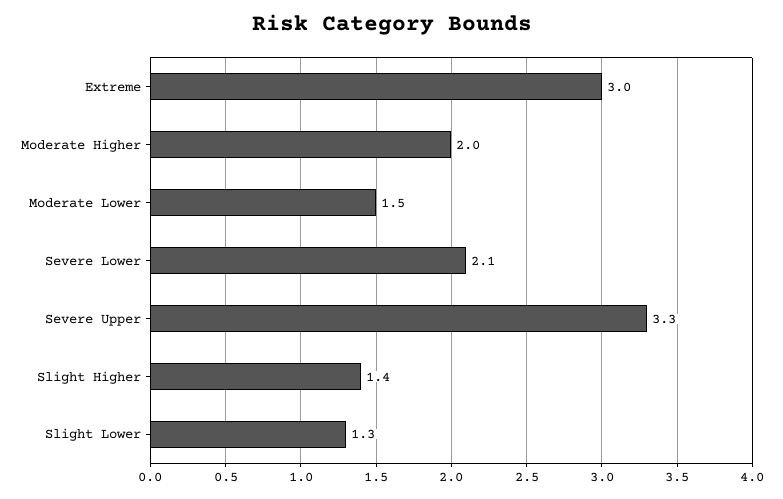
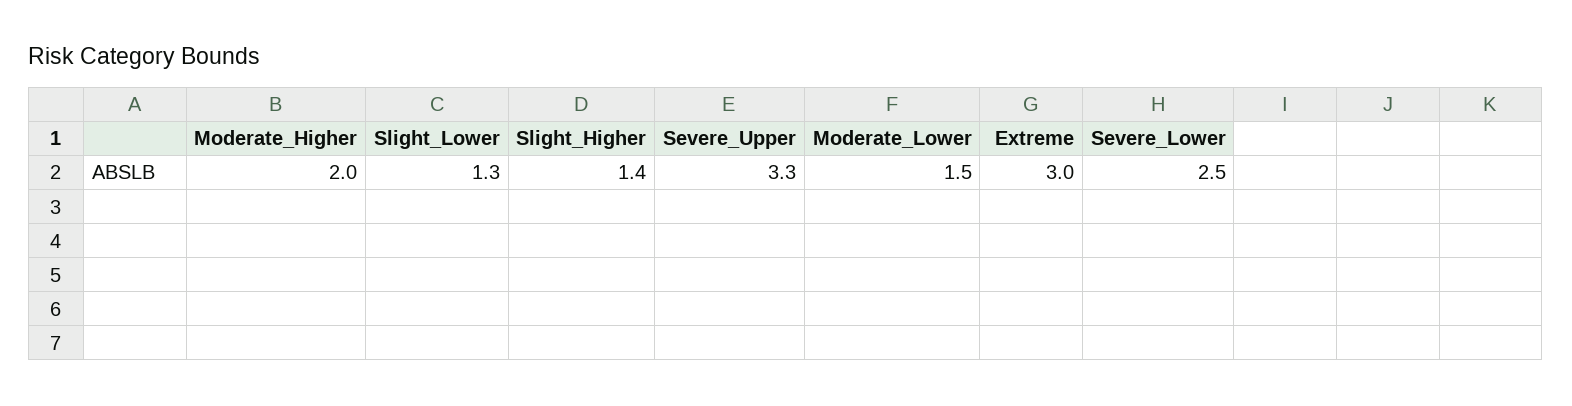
Severe Lower: 2.1 -> 2.5

